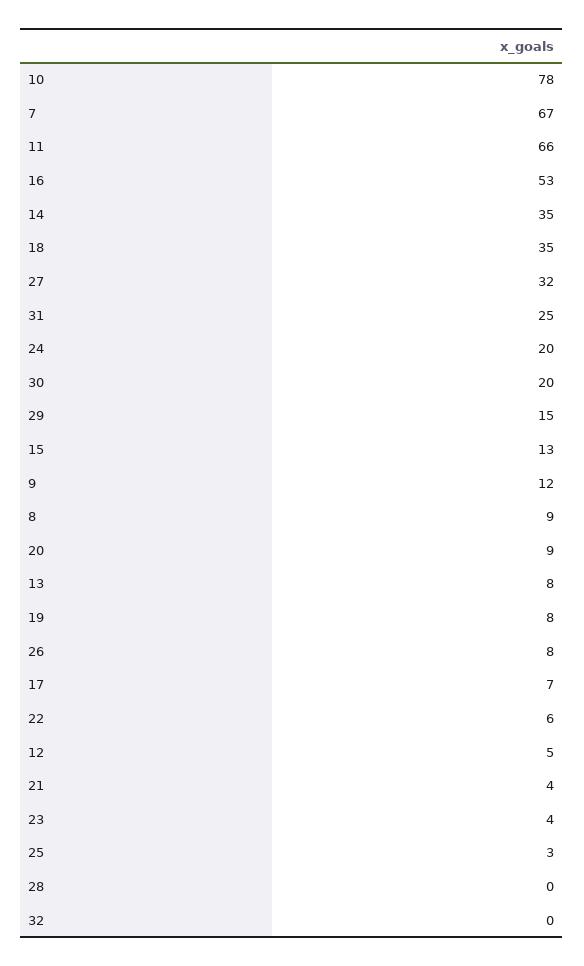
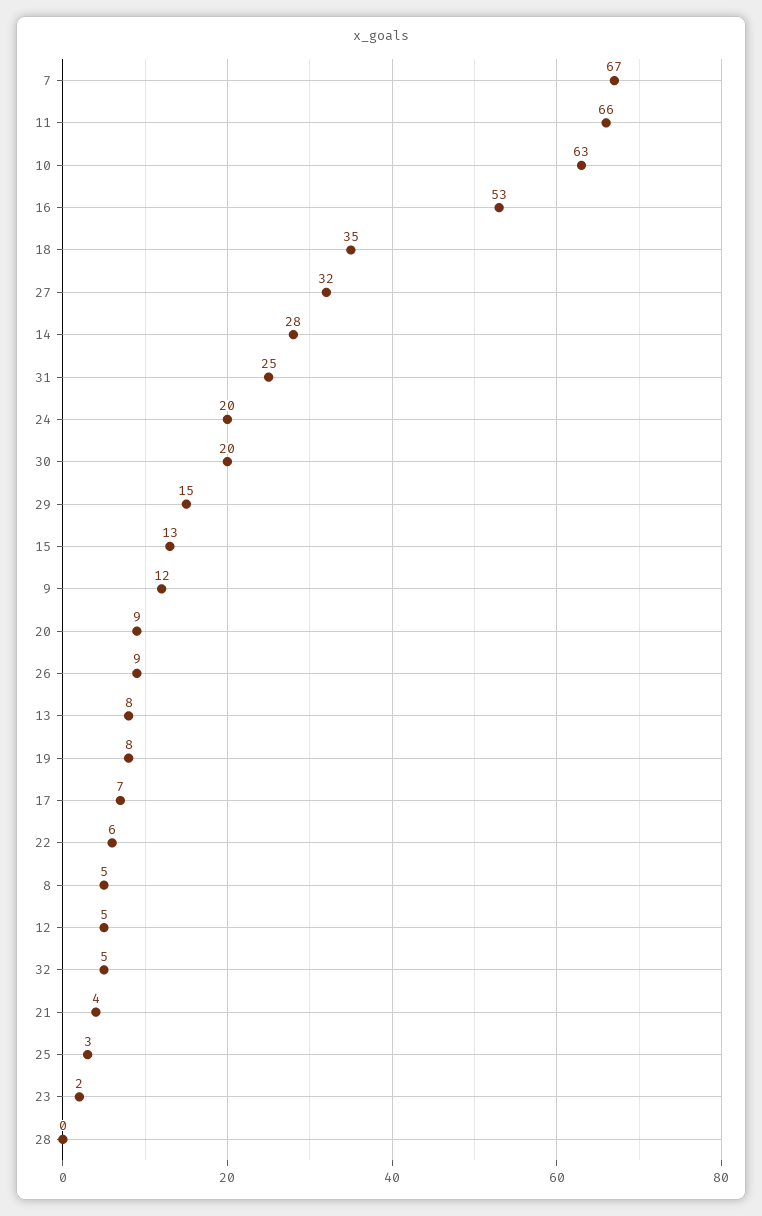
10: 78 -> 63
14: 35 -> 28
8: 9 -> 5
26: 8 -> 9
23: 4 -> 2
32: 0 -> 5

